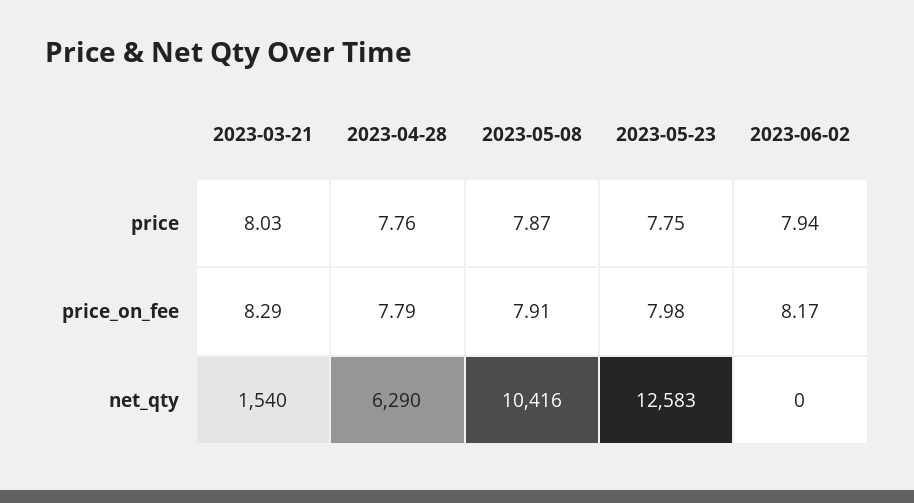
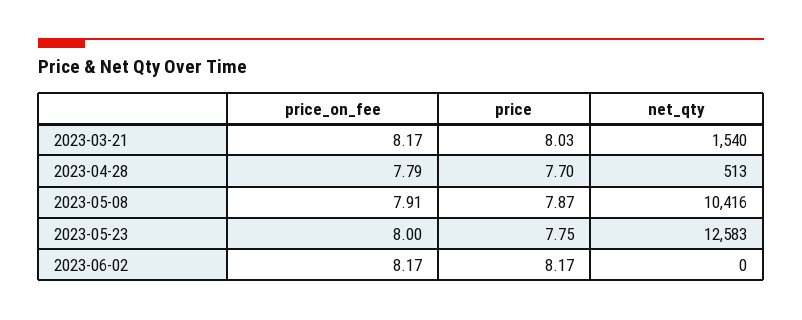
2023-04-28, price: 7.76 -> 7.7
2023-06-02, price: 7.94 -> 8.17
2023-03-21, price_on_fee: 8.29 -> 8.17
2023-05-23, price_on_fee: 7.98 -> 8
2023-04-28, net_qty: 6290 -> 513

